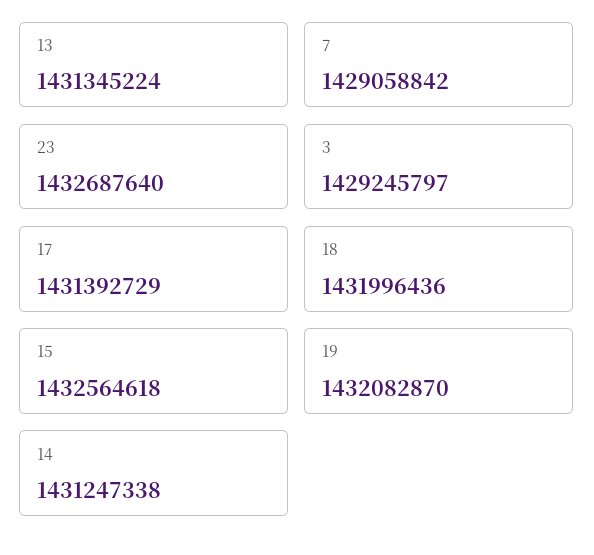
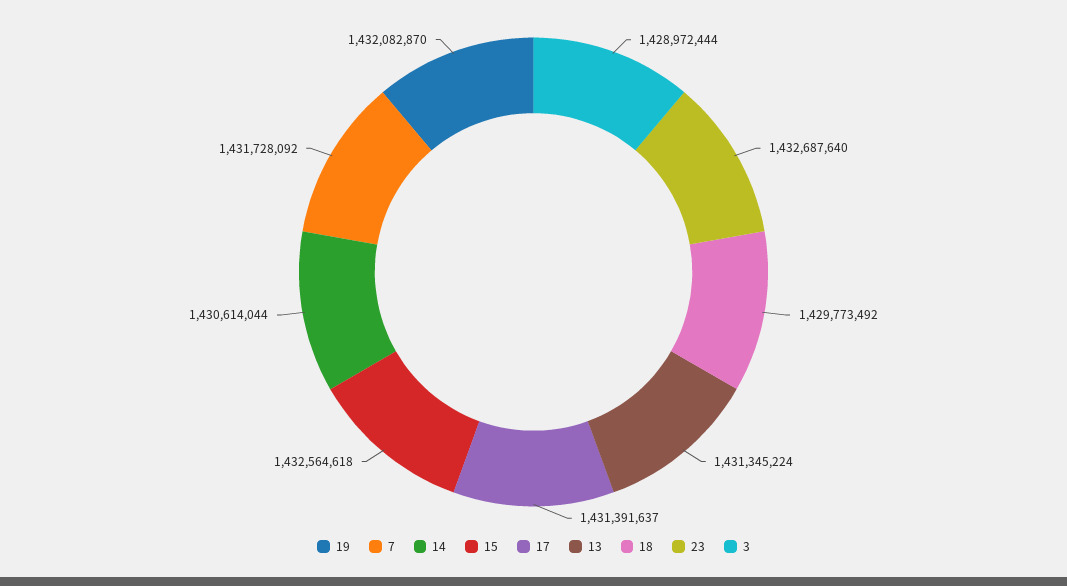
7: 1429058842 -> 1431728092
3: 1429245797 -> 1428972444
17: 1431392729 -> 1431391637
18: 1431996436 -> 1429773492
14: 1431247338 -> 1430614044

